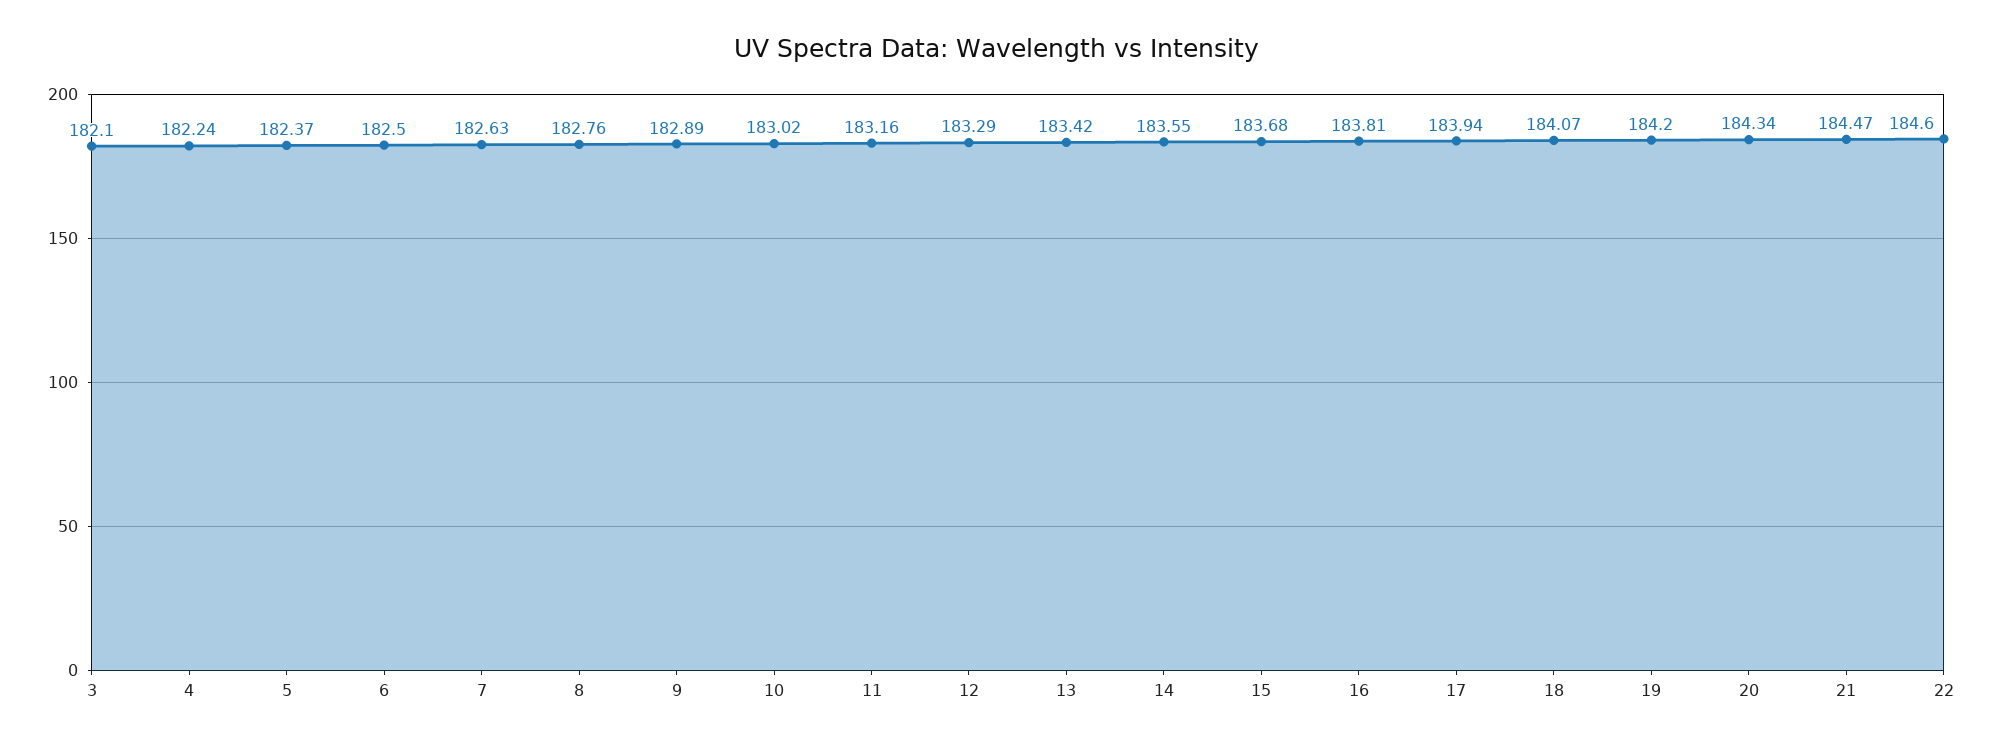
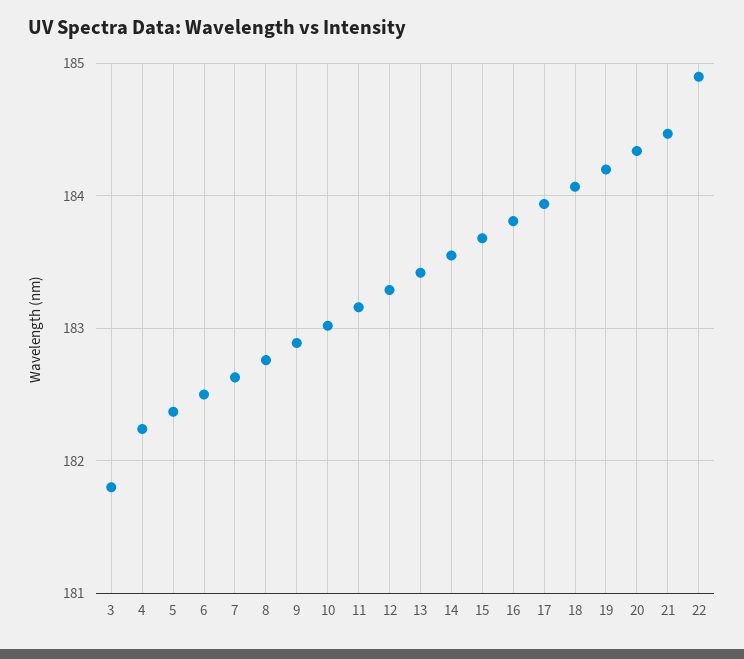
3: 182.1 -> 181.8
22: 184.6 -> 184.9

